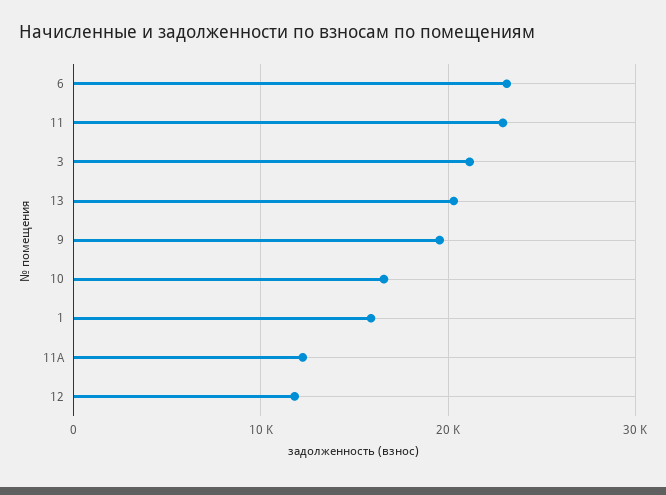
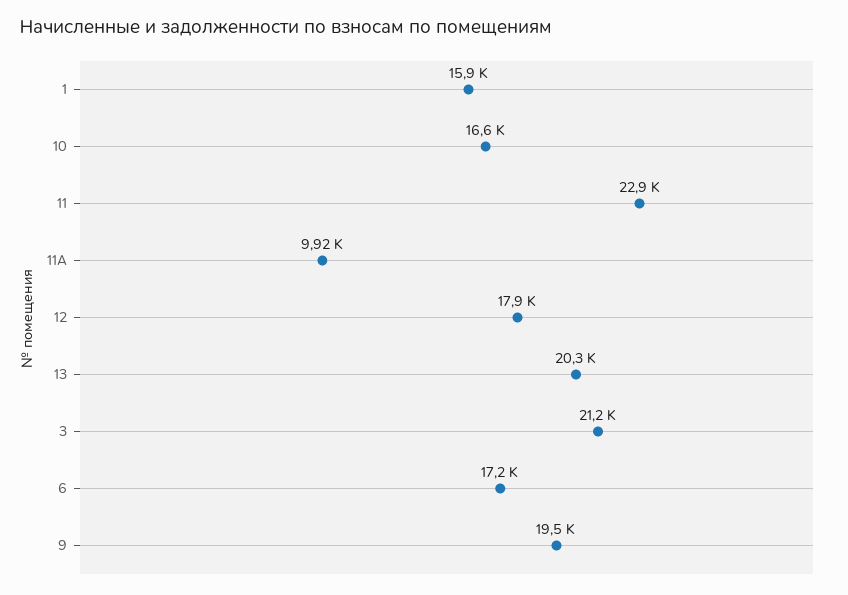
6: 23000 -> 17200
11А: 12000 -> 9920
12: 12000 -> 17900

